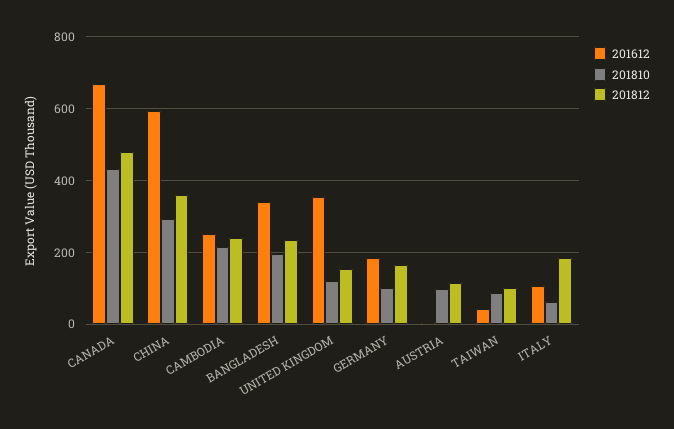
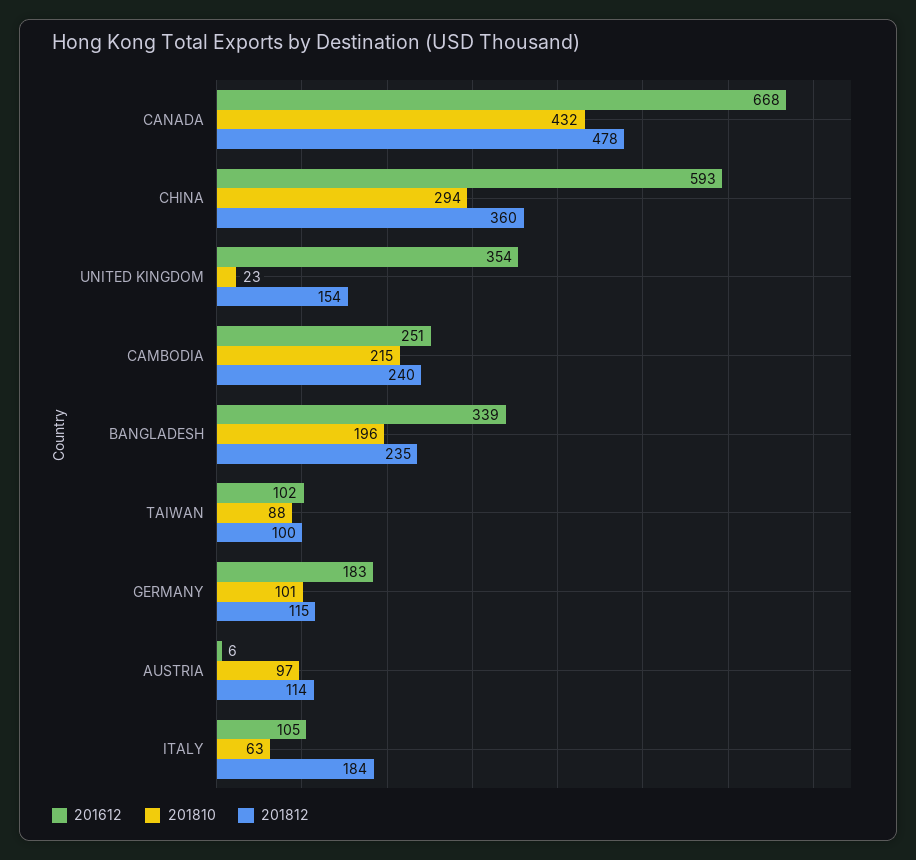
201810, UNITED KINGDOM: 120 -> 23
201812, GERMANY: 160 -> 115
201612, TAIWAN: 40 -> 102

